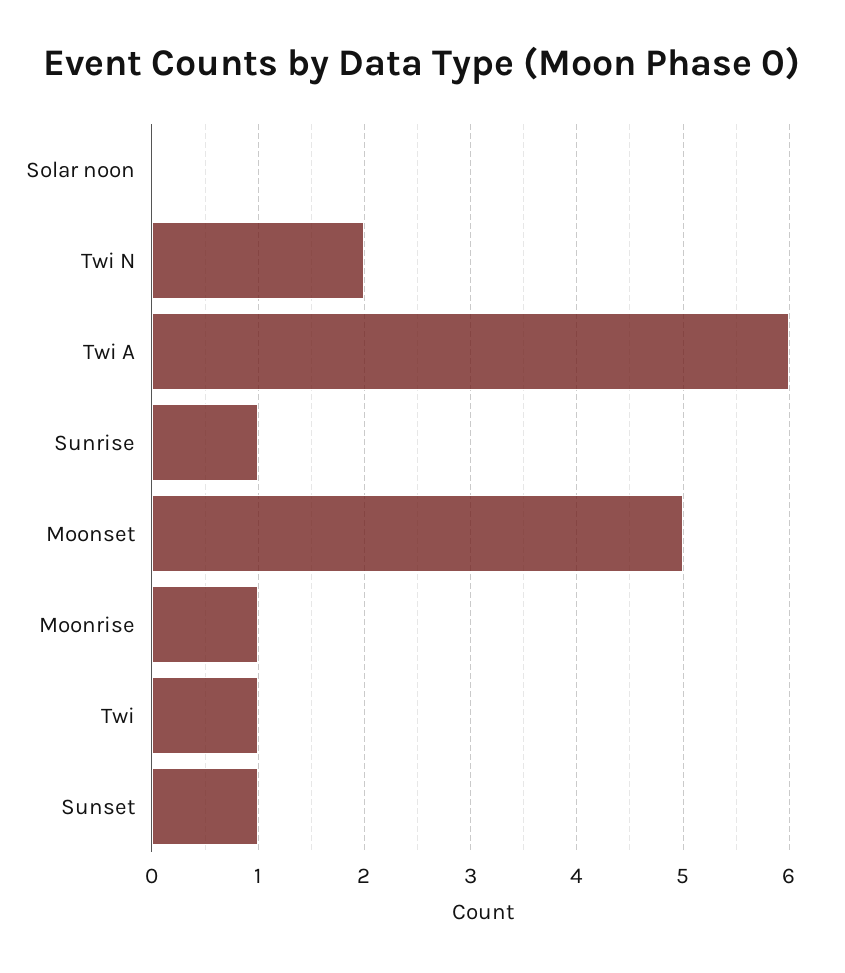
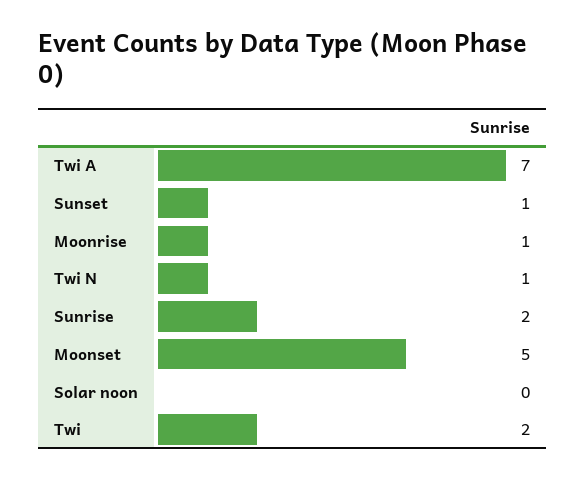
Twi N: 2 -> 1
Twi A: 6 -> 7
Sunrise: 1 -> 2
Twi: 1 -> 2

